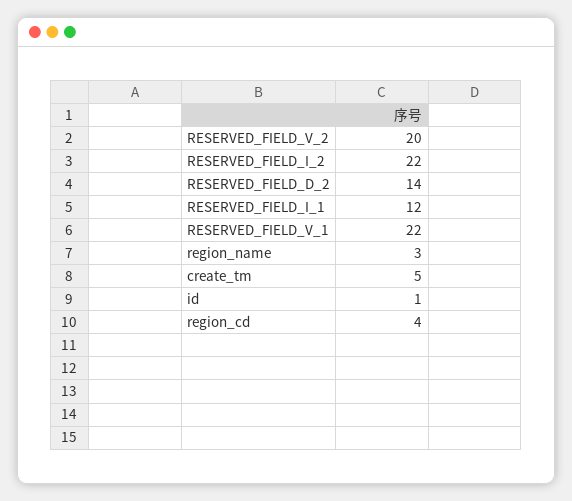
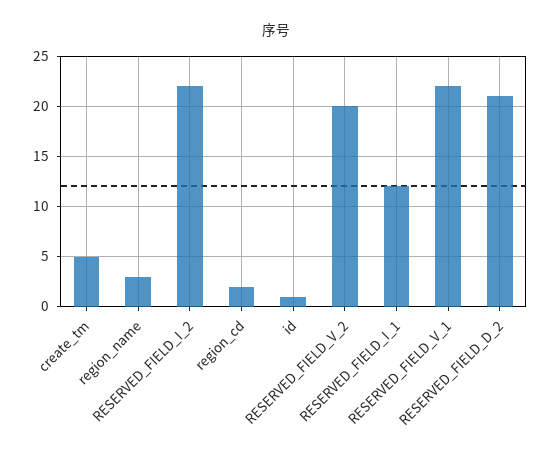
RESERVED_FIELD_D_2: 14 -> 21
region_cd: 4 -> 2

